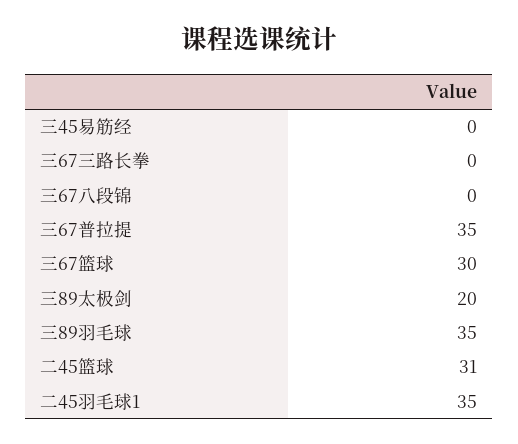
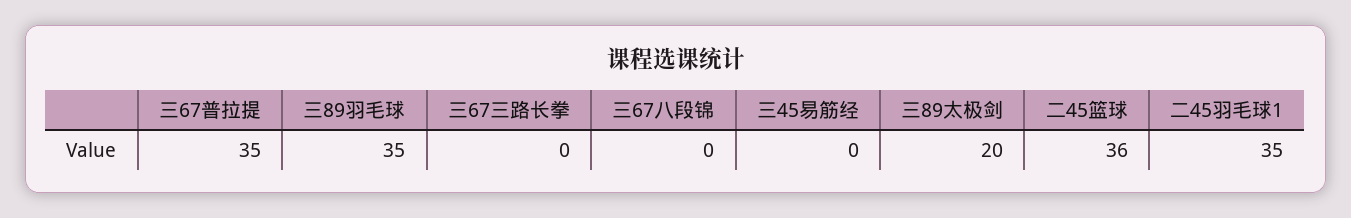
三67篮球: 30 -> none
二45篮球: 31 -> 36

